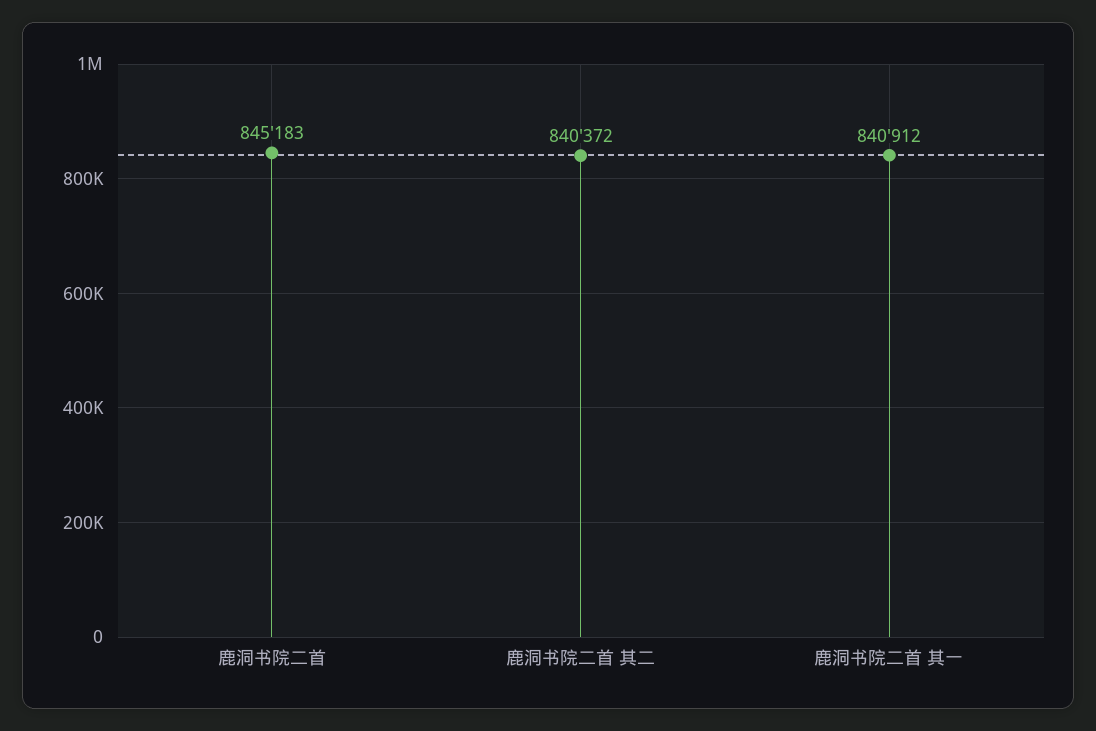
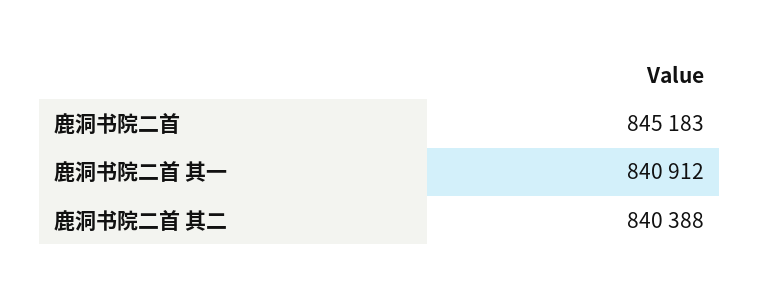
鹿洞书院二首 其二: 840372 -> 840388

